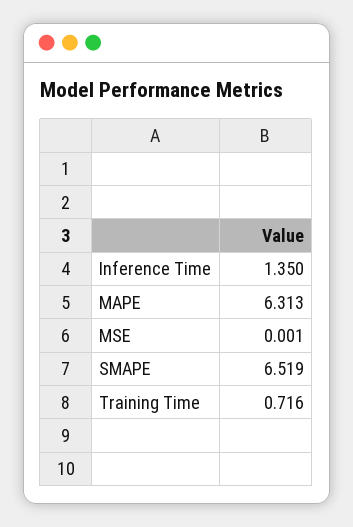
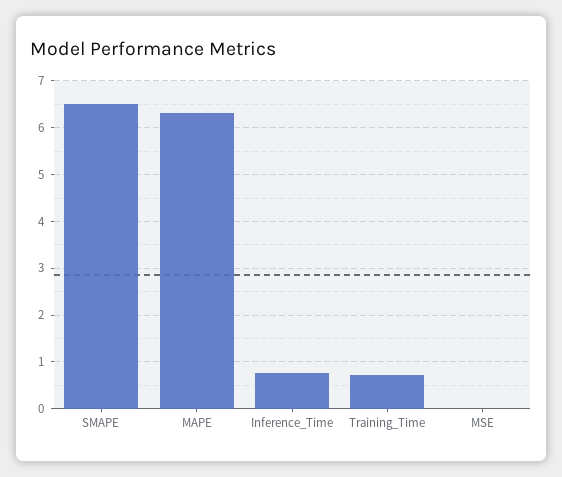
Inference Time: 1.35 -> 0.8

